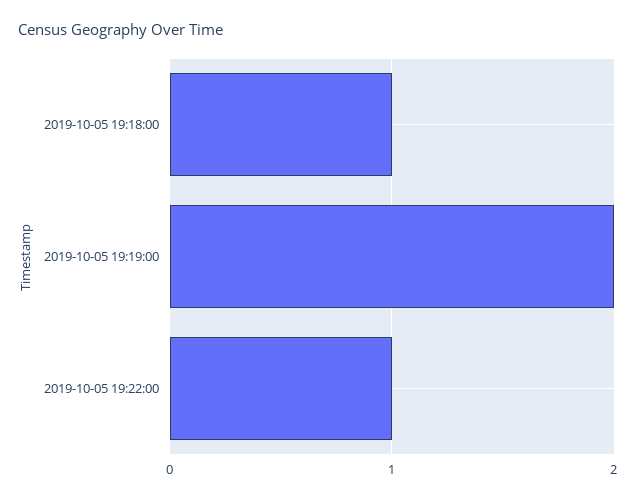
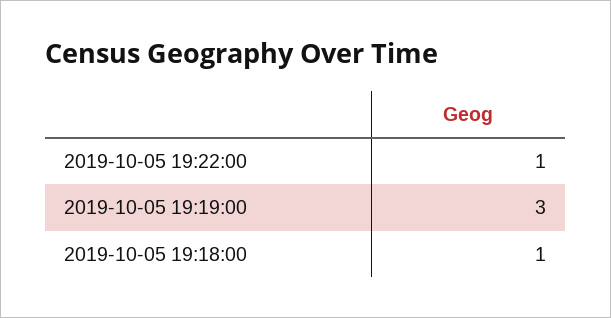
2019-10-05 19:19:00: 2 -> 3

